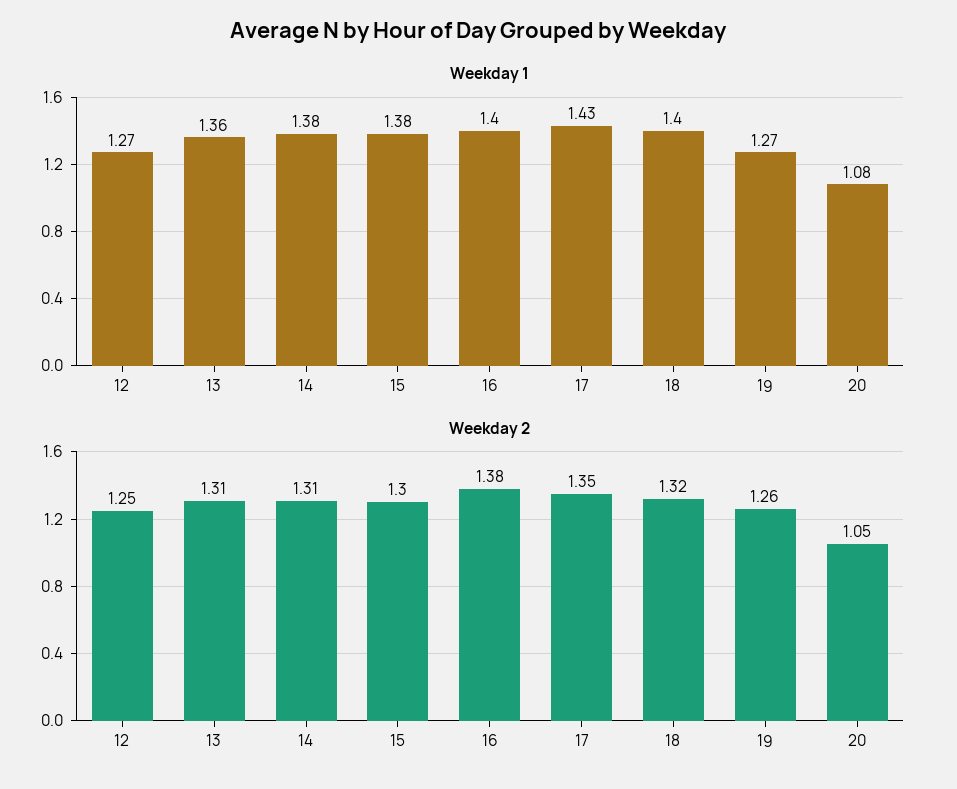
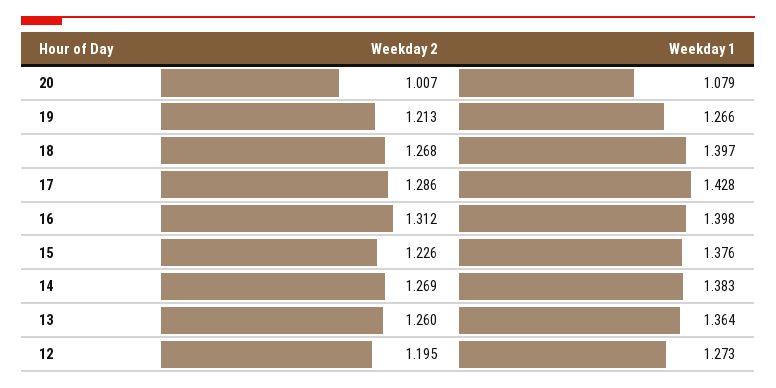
Weekday 2, 12: 1.25 -> 1.195
Weekday 2, 13: 1.31 -> 1.26
Weekday 2, 14: 1.31 -> 1.269
Weekday 2, 15: 1.3 -> 1.226
Weekday 2, 16: 1.38 -> 1.312
Weekday 2, 17: 1.35 -> 1.286
Weekday 2, 18: 1.32 -> 1.268
Weekday 2, 19: 1.26 -> 1.213
Weekday 2, 20: 1.05 -> 1.007

